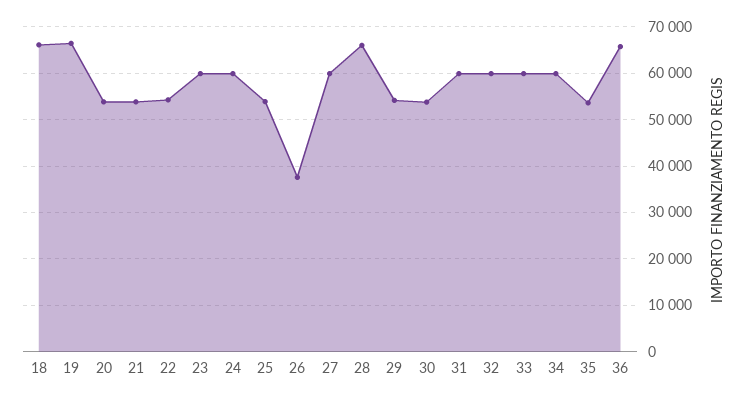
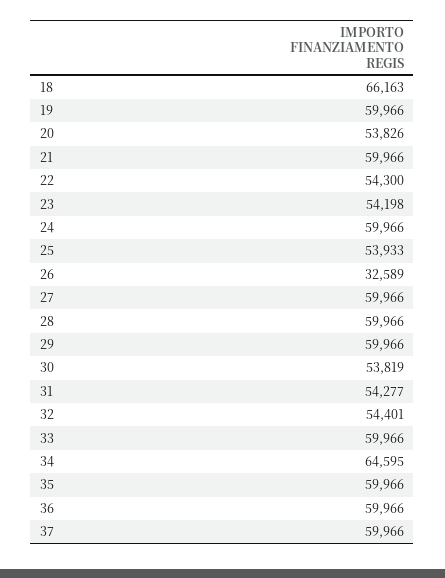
19: 66000 -> 59966
21: 54000 -> 59966
23: 60000 -> 54198
26: 38000 -> 32589
28: 66000 -> 59966
29: 54000 -> 59966
31: 60000 -> 54277
32: 60000 -> 54401
34: 60000 -> 64595
35: 54000 -> 59966
36: 66000 -> 59966
37: none -> 59966

